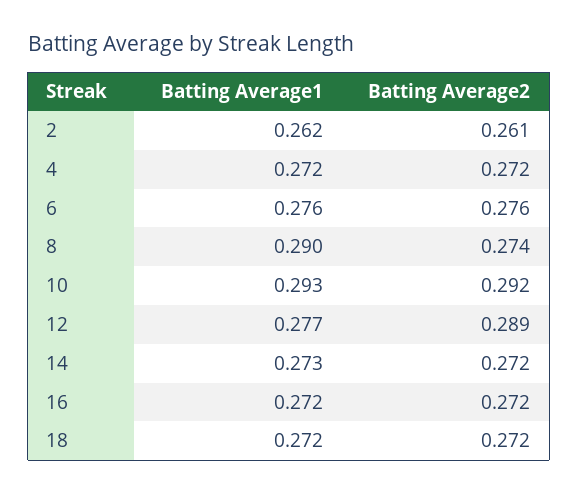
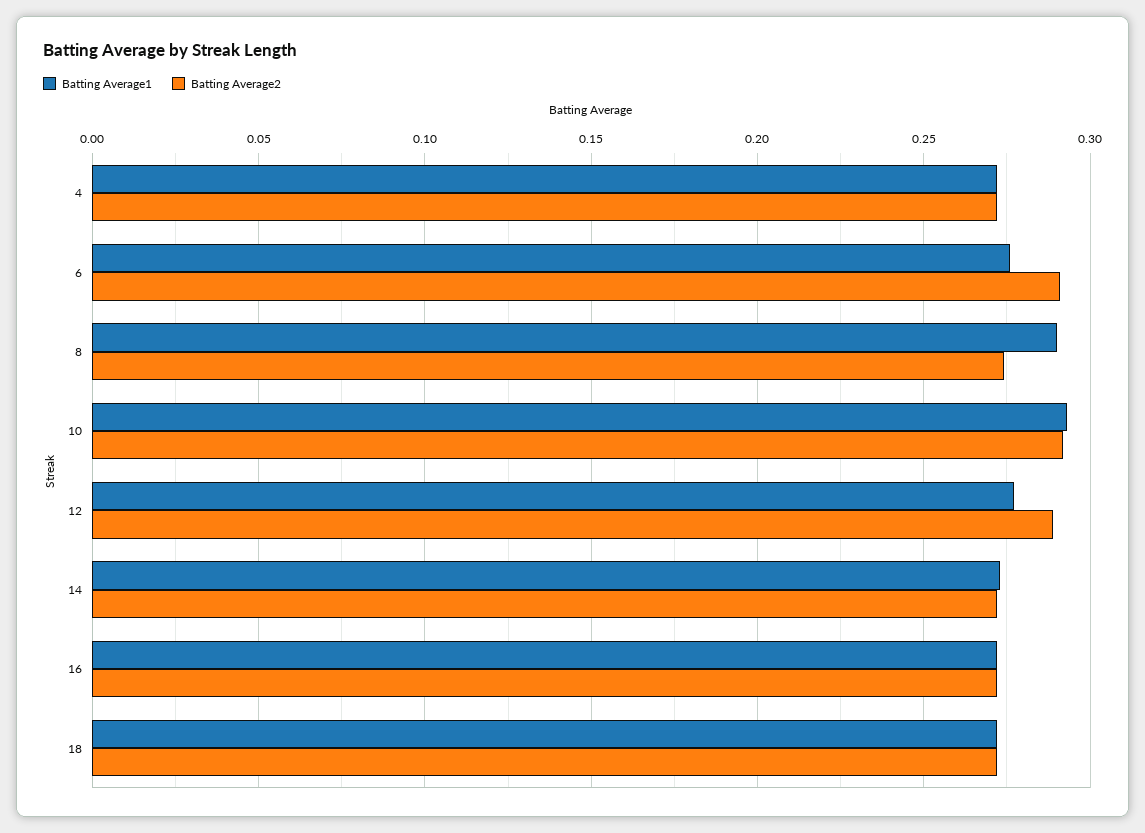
Batting Average1, 2: 0.262 -> none
Batting Average2, 2: 0.261 -> none
Batting Average2, 6: 0.276 -> 0.29

